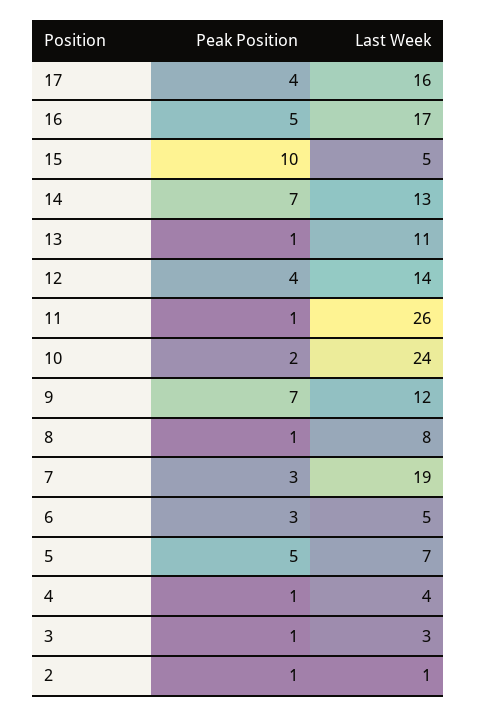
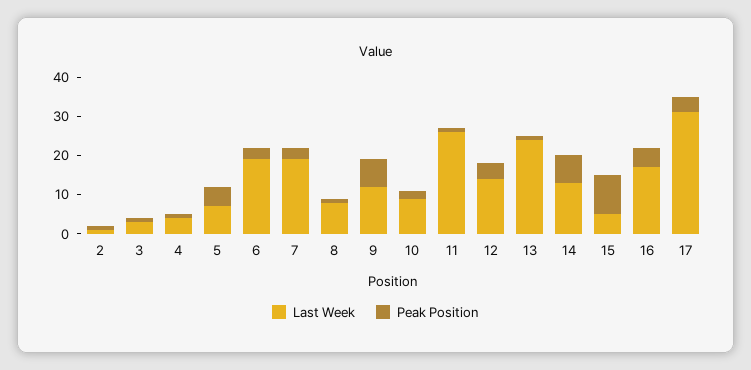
Last Week, 17: 16 -> 30
Last Week, 13: 11 -> 25
Last Week, 10: 24 -> 10
Last Week, 6: 5 -> 20

